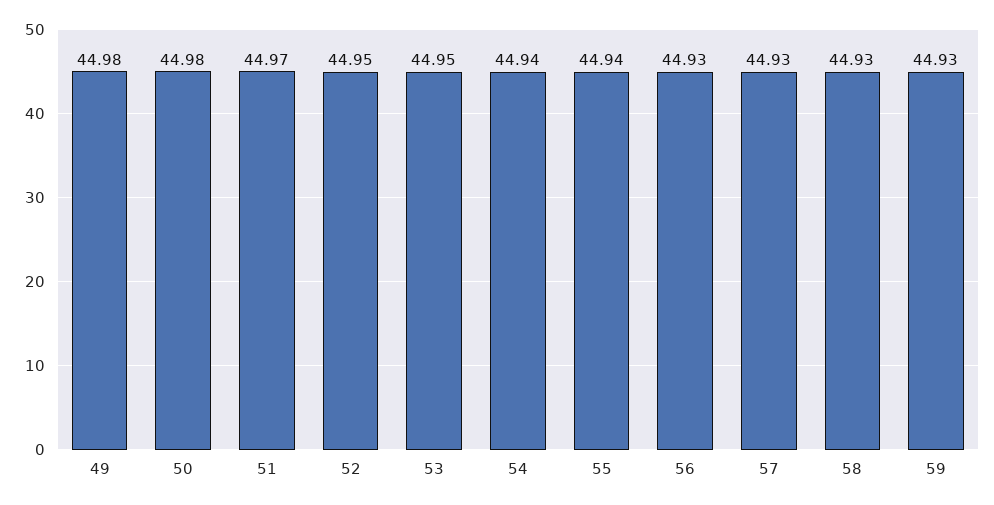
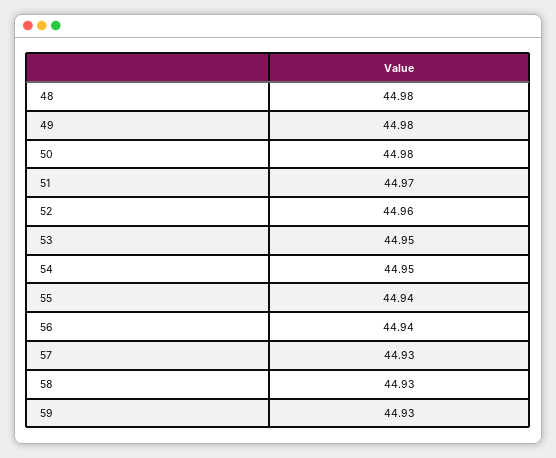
52: 44.95 -> 44.96
54: 44.94 -> 44.95
56: 44.93 -> 44.94
48: none -> 44.98

